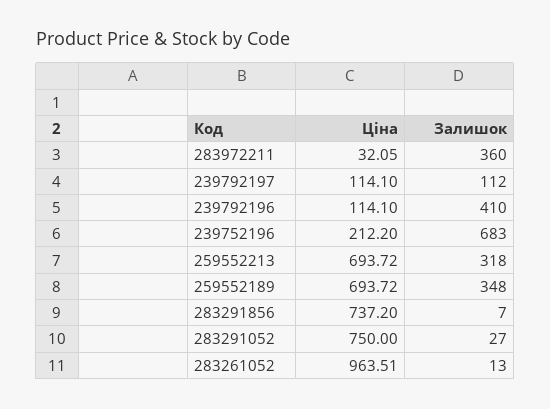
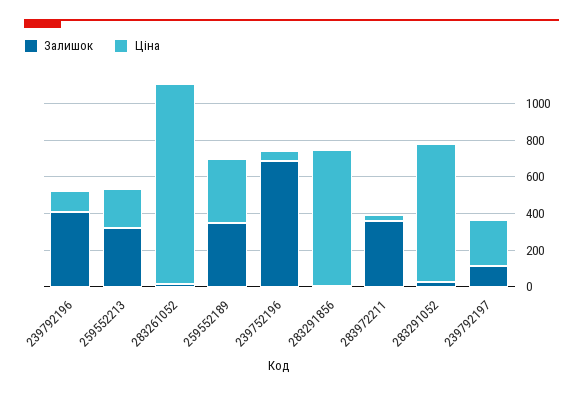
Ціна, 239792197: 114.1 -> 250
Ціна, 239752196: 212.2 -> 50
Ціна, 259552213: 693.72 -> 200
Ціна, 259552189: 693.72 -> 350
Ціна, 283261052: 963.51 -> 1100

